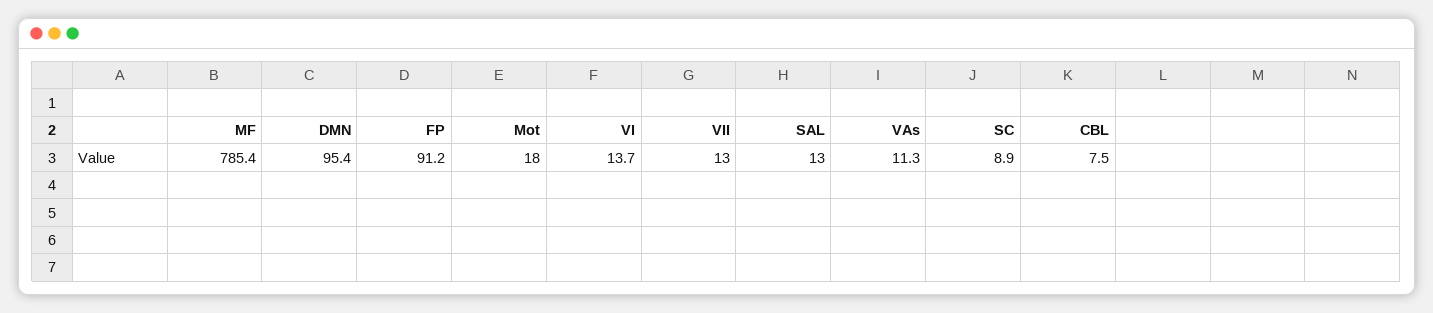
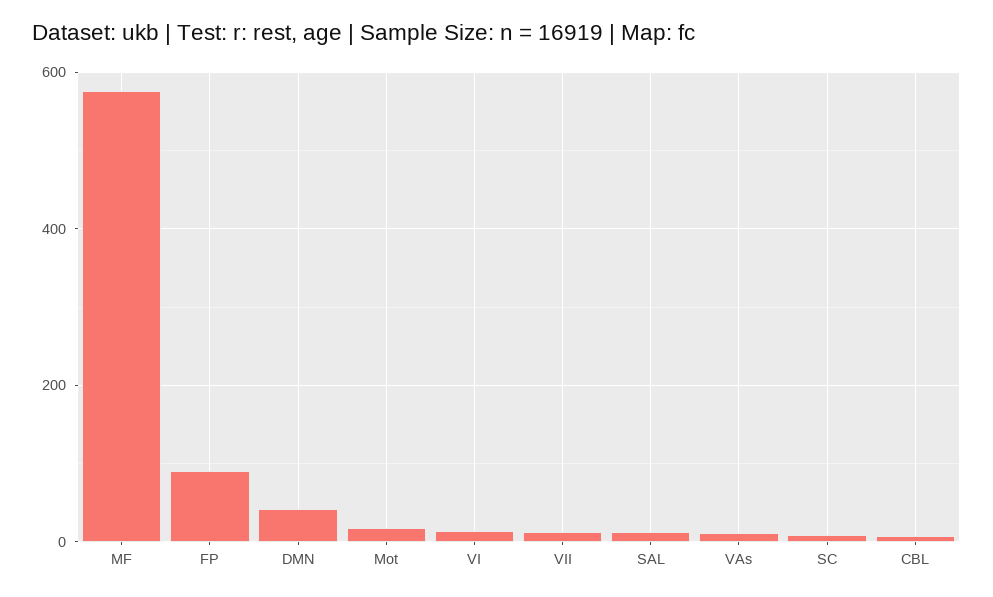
MF: 785.4 -> 580
DMN: 95.4 -> 40

